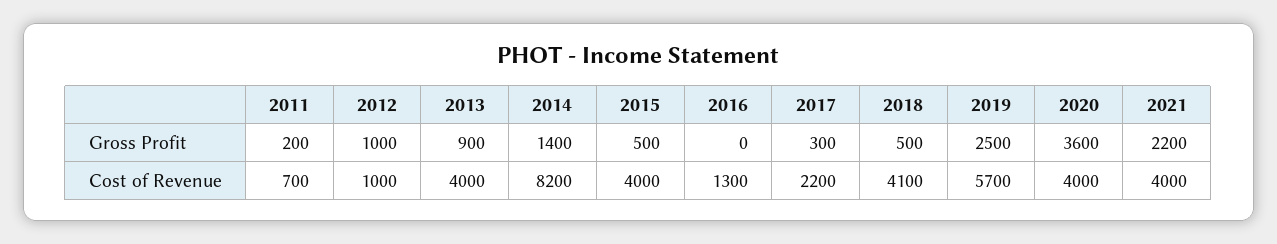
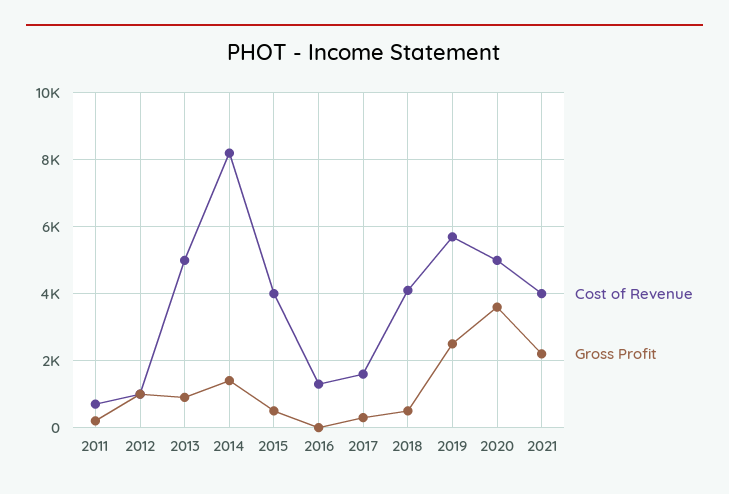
Cost of Revenue, 2013: 4000 -> 5000
Cost of Revenue, 2017: 2200 -> 1600
Cost of Revenue, 2020: 4000 -> 5000

